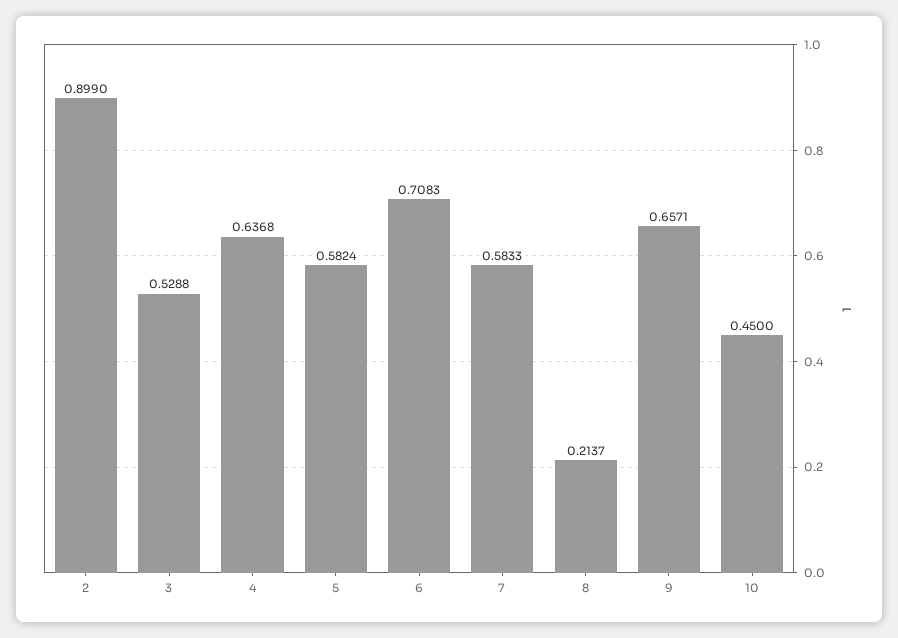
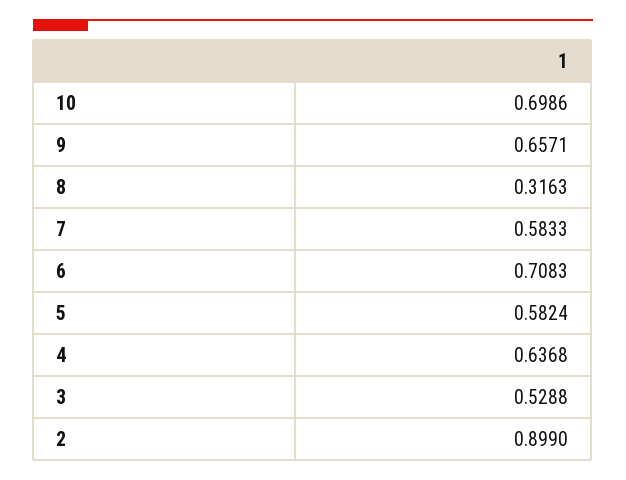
8: 0.2137 -> 0.3163
10: 0.45 -> 0.6986

